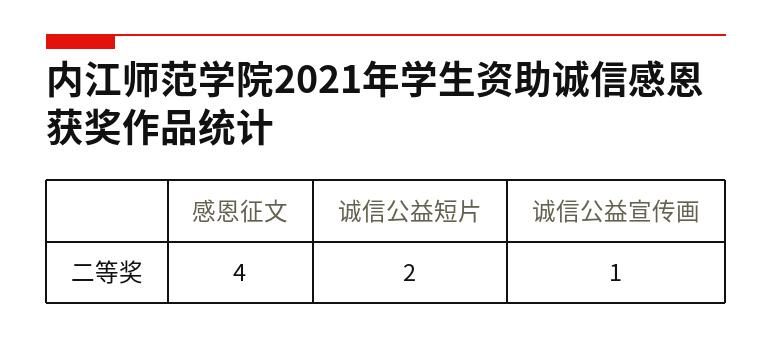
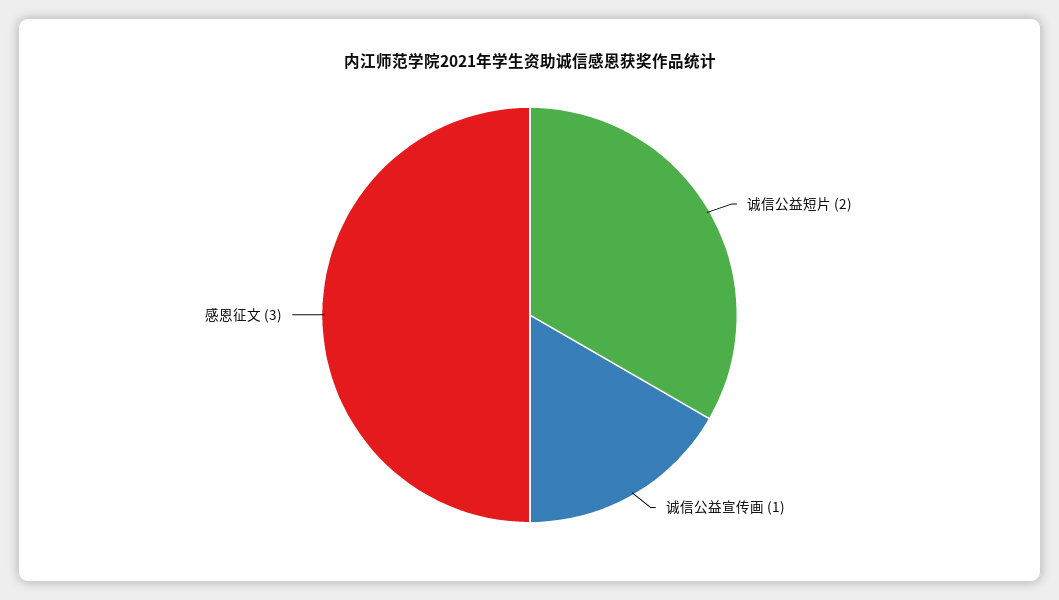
感恩征文: 4 -> 3

